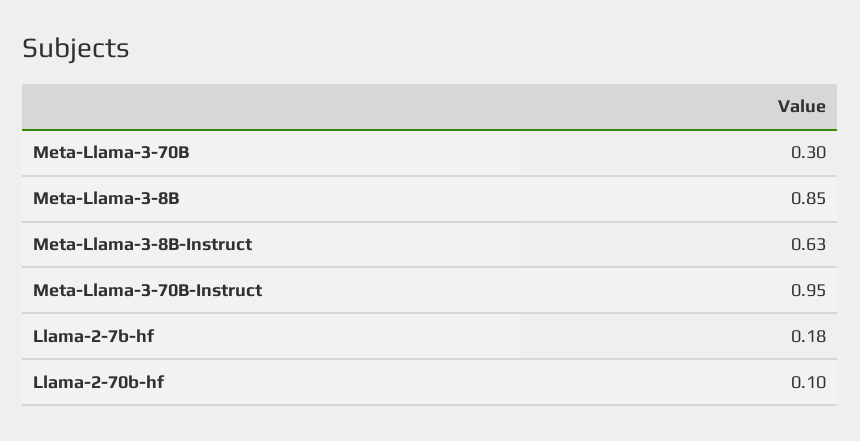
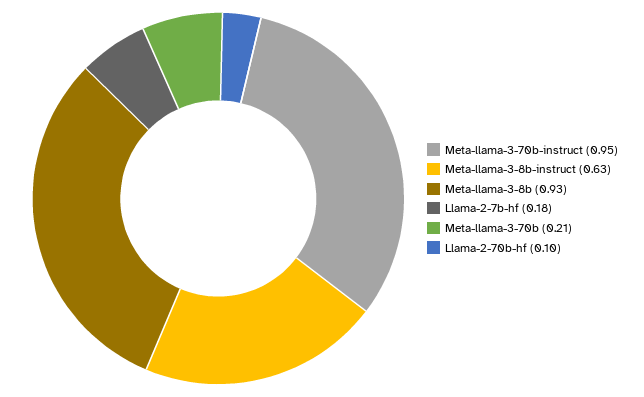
Meta-Llama-3-70B: 0.3 -> 0.21
Meta-Llama-3-8B: 0.85 -> 0.93

